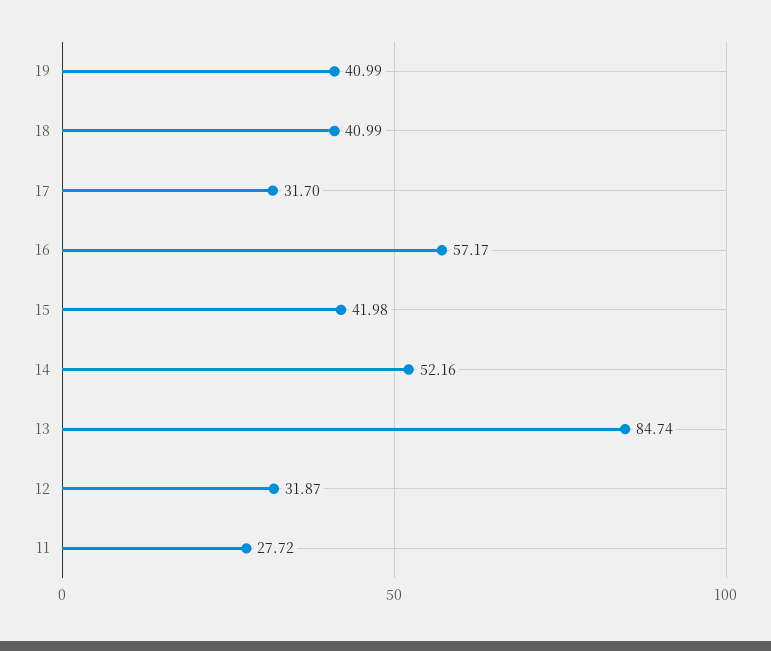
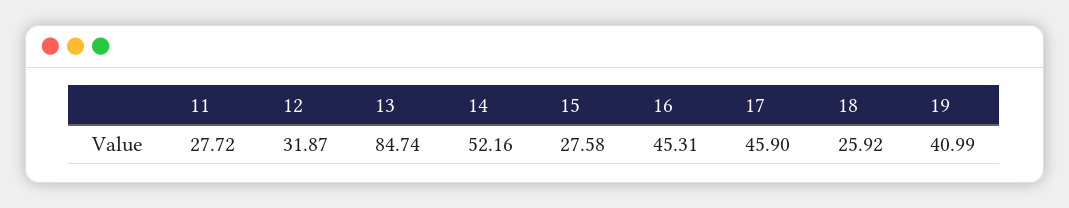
18: 40.99 -> 25.92
17: 31.7 -> 45.9
16: 57.17 -> 45.31
15: 41.98 -> 27.58

